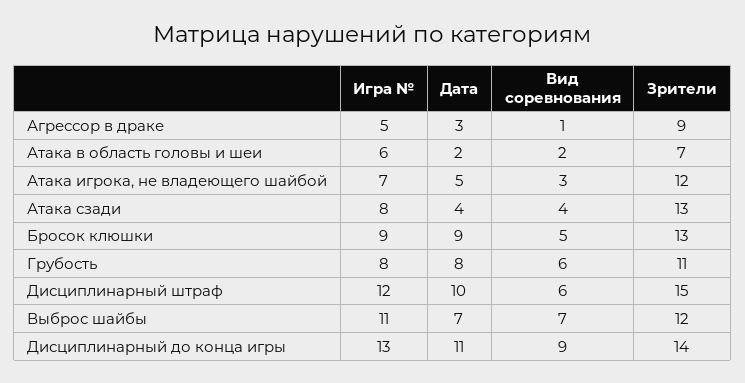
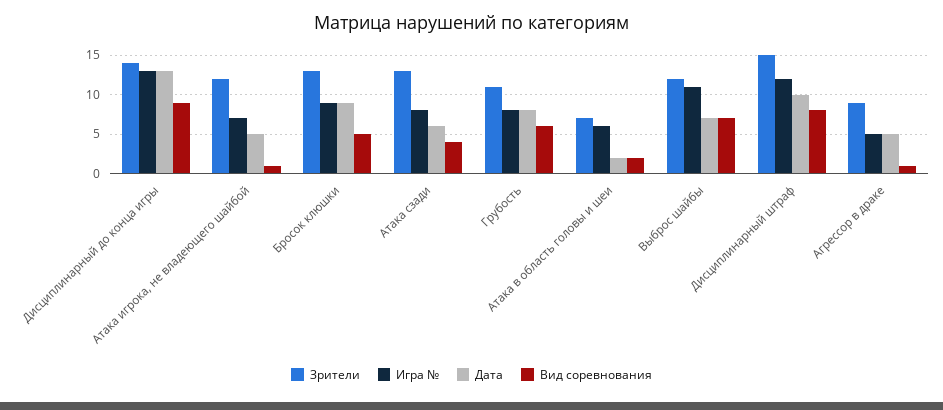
Дата, Агрессор в драке: 3 -> 5
Вид соревнования, Атака игрока, не владеющего шайбой: 3 -> 1
Дата, Атака сзади: 4 -> 6
Вид соревнования, Дисциплинарный штраф: 6 -> 8
Дата, Дисциплинарный до конца игры: 11 -> 13

